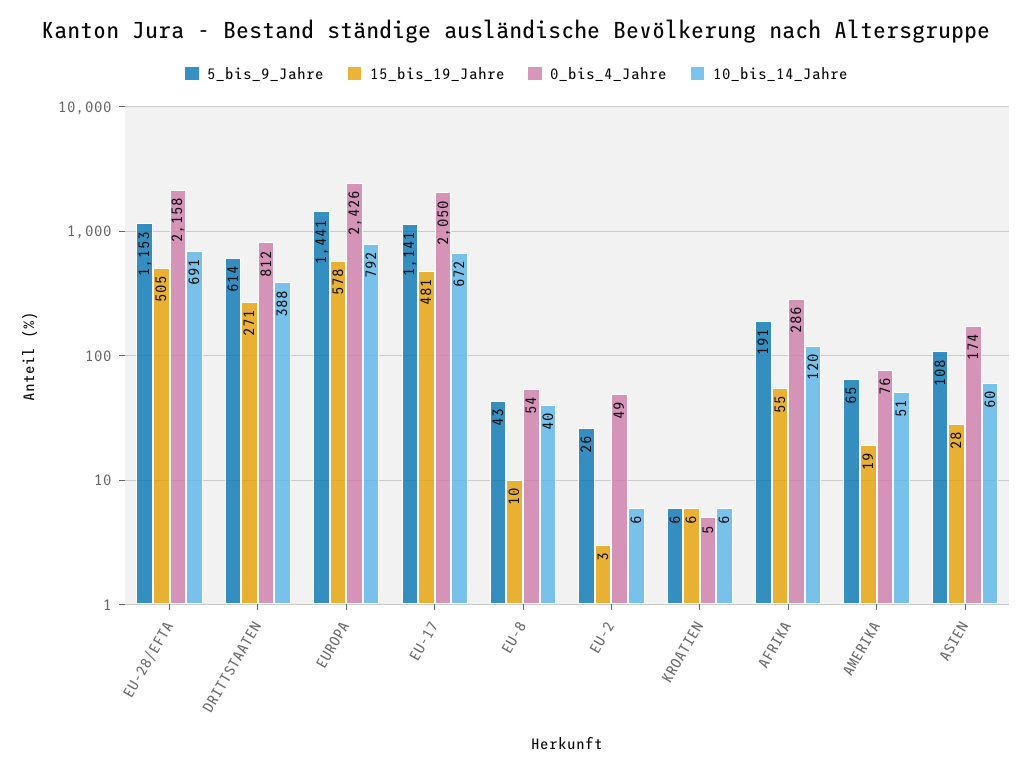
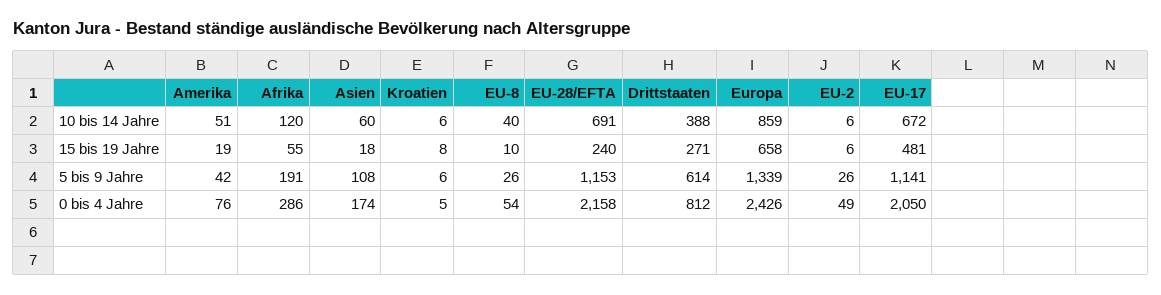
15_bis_19_Jahre, EU-28/EFTA: 505 -> 240
5_bis_9_Jahre, EUROPA: 1441 -> 1339
15_bis_19_Jahre, EUROPA: 578 -> 658
10_bis_14_Jahre, EUROPA: 792 -> 859
5_bis_9_Jahre, EU-8: 43 -> 26
15_bis_19_Jahre, EU-2: 3 -> 6
15_bis_19_Jahre, KROATIEN: 6 -> 8
5_bis_9_Jahre, AMERIKA: 65 -> 42
15_bis_19_Jahre, ASIEN: 28 -> 18

